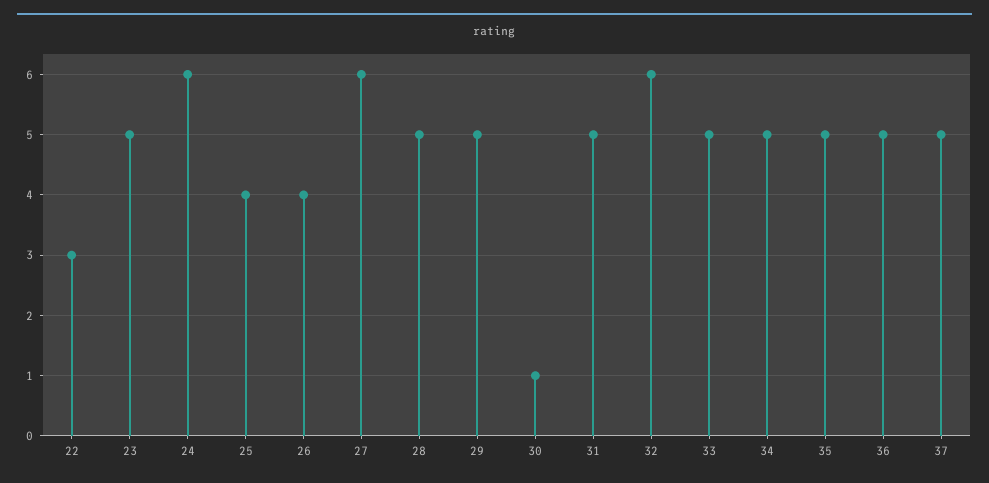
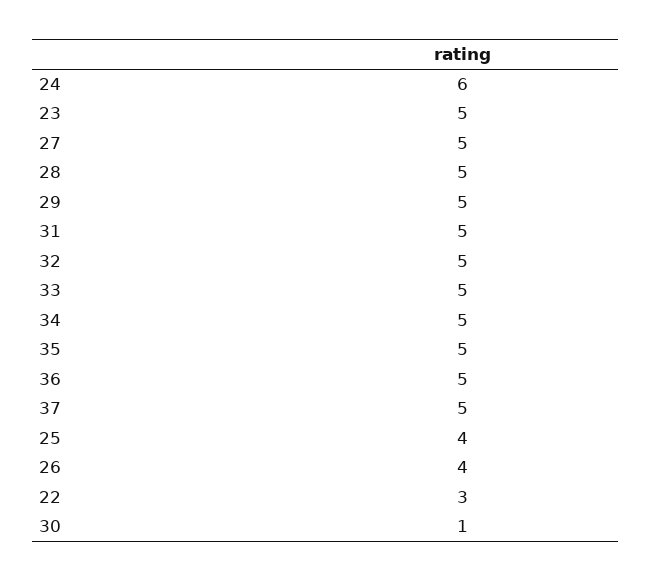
27: 6 -> 5
32: 6 -> 5

